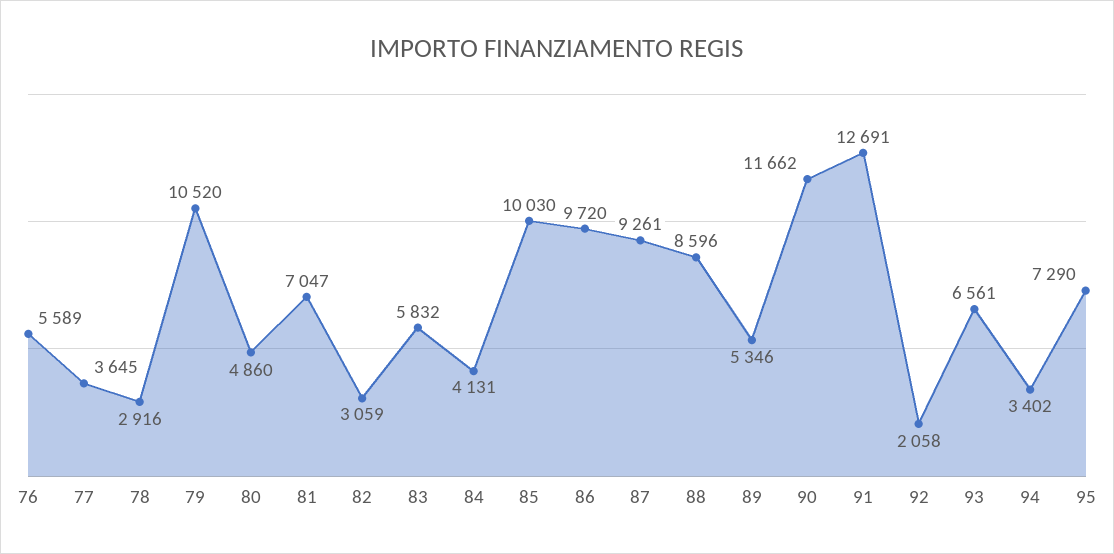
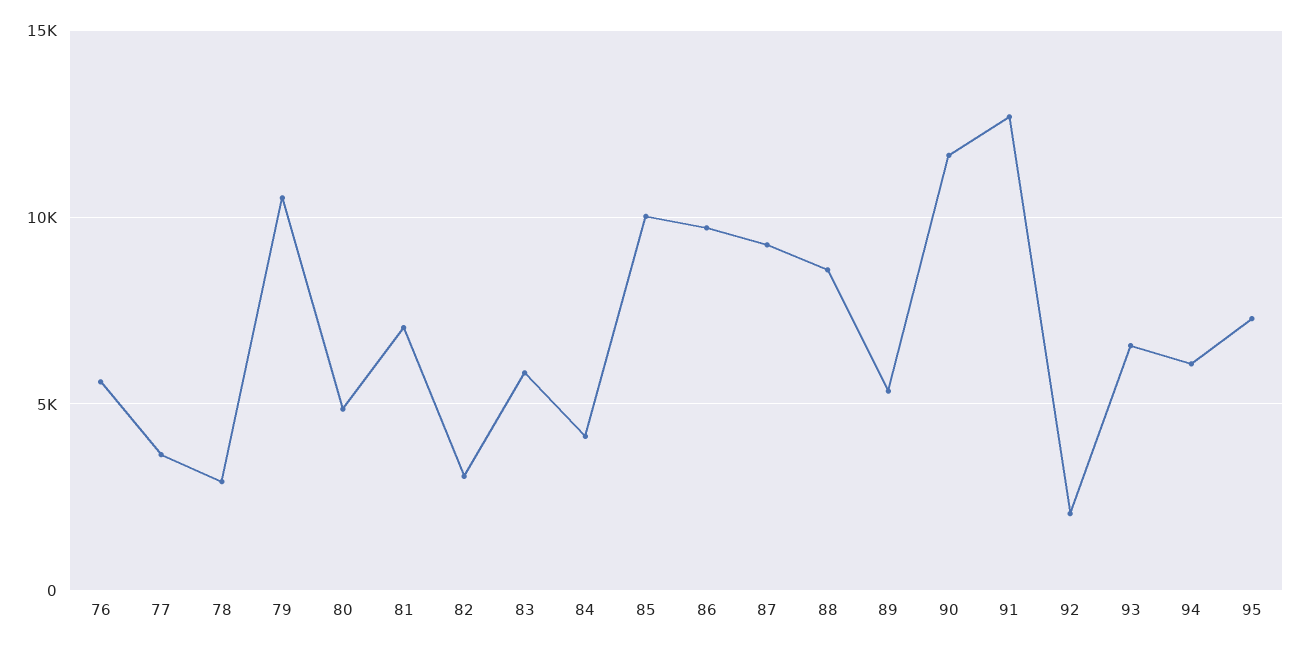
94: 3402 -> 6000

